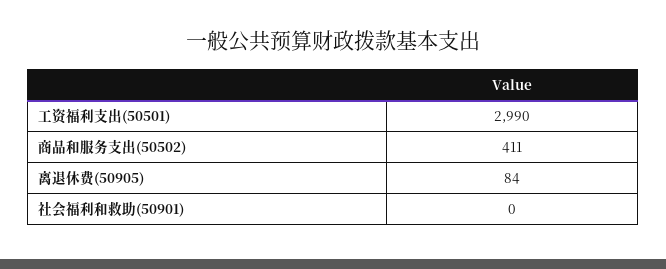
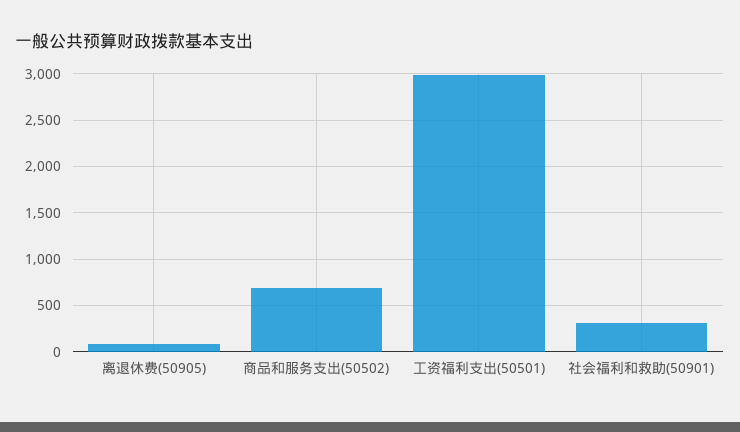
商品和服务支出(50502): 411 -> 700
社会福利和救助(50901): 0 -> 300

